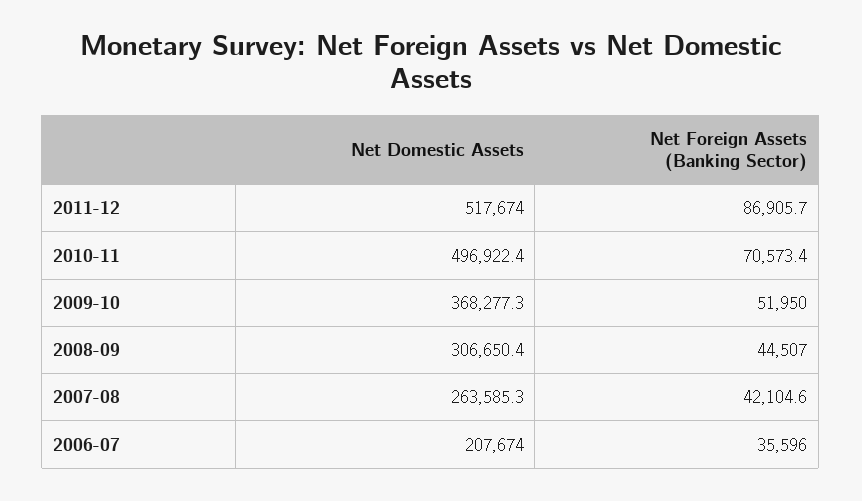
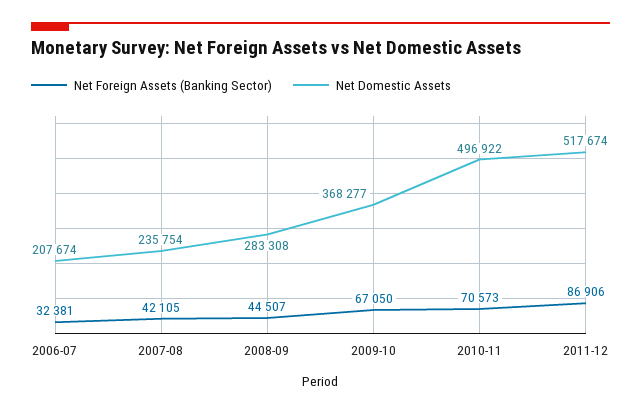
Net Foreign Assets (Banking Sector), 2009-10: 51950 -> 67050
Net Domestic Assets, 2008-09: 306650.4 -> 283308
Net Domestic Assets, 2007-08: 263585.3 -> 235754
Net Foreign Assets (Banking Sector), 2006-07: 35596 -> 32381

